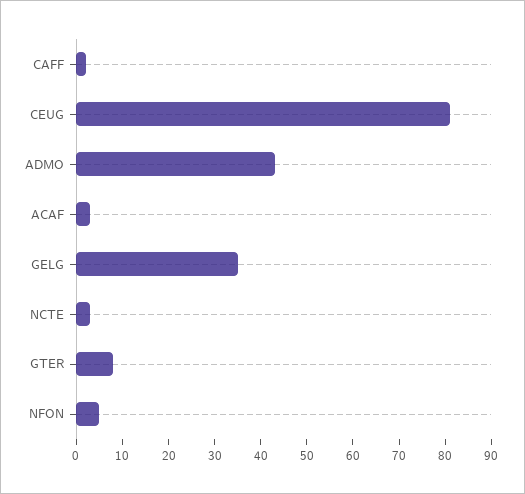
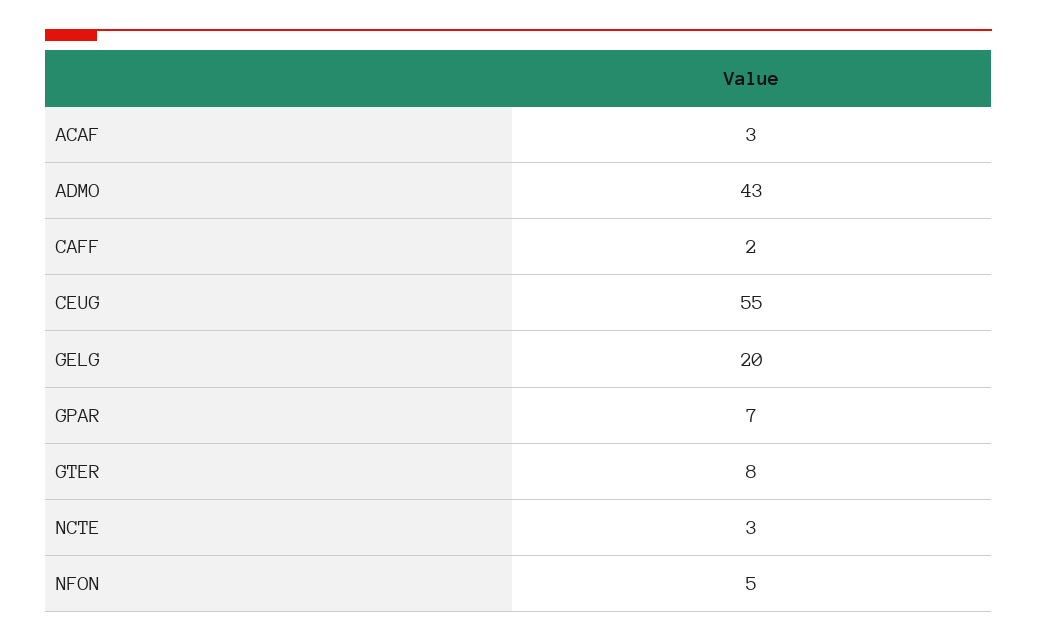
CEUG: 80 -> 55
GELG: 35 -> 20
GPAR: none -> 7

